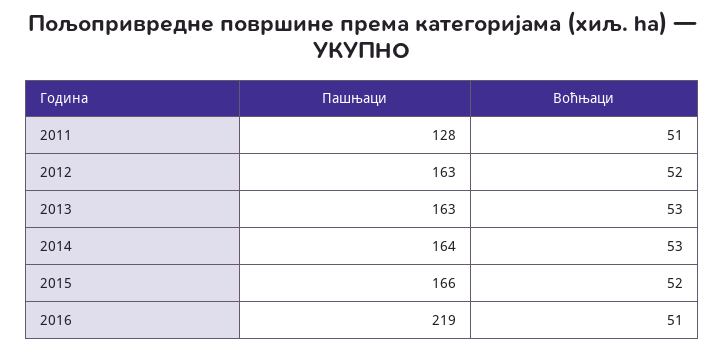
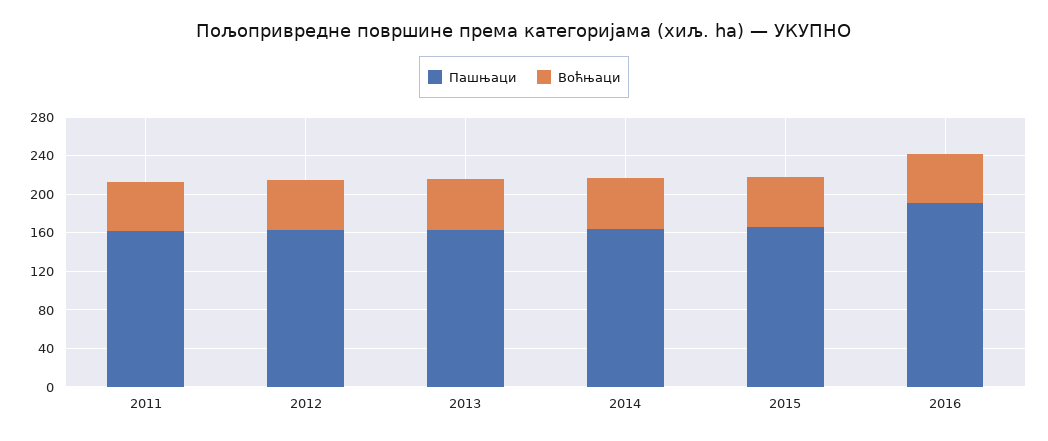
Пашњаци, 2011: 128 -> 160
Пашњаци, 2016: 219 -> 190

